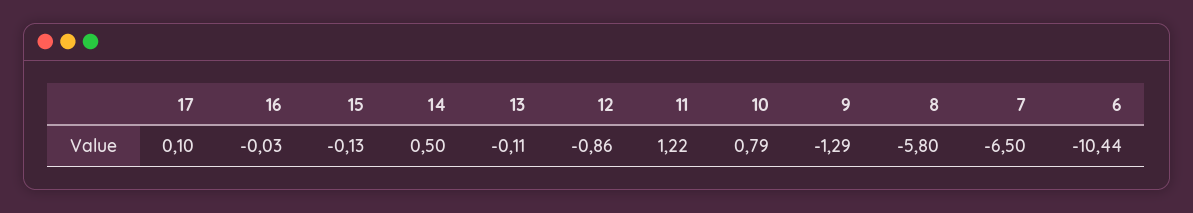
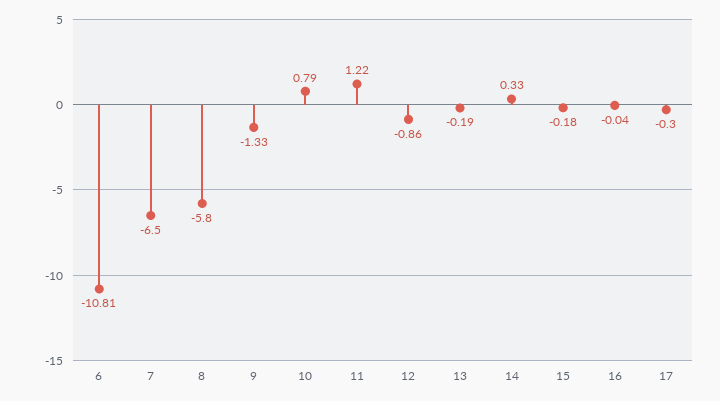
17: 0.1 -> -0.3
16: -0.03 -> -0.04
15: -0.13 -> -0.18
14: 0.5 -> 0.33
13: -0.11 -> -0.19
9: -1.29 -> -1.33
6: -10.44 -> -10.81

